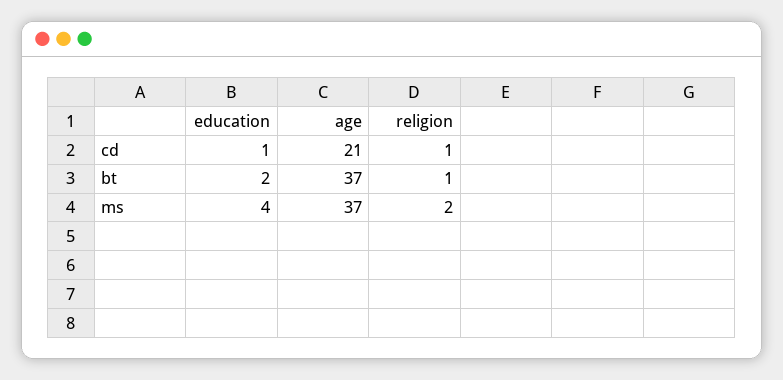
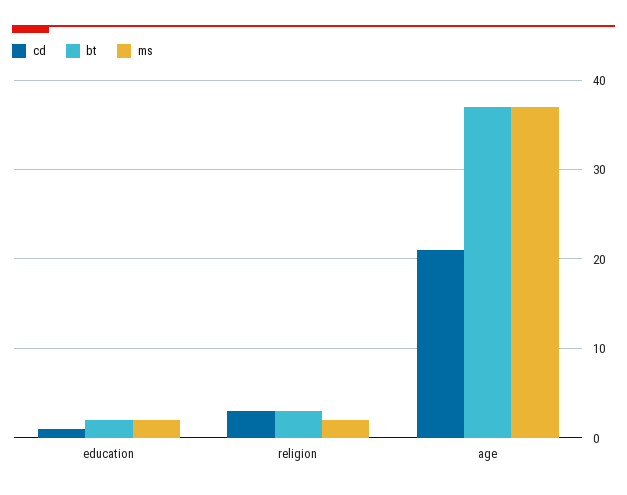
cd, religion: 1 -> 3
bt, religion: 1 -> 3
ms, education: 4 -> 2

